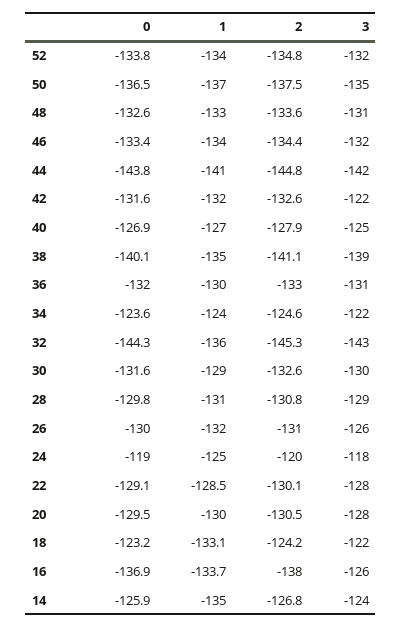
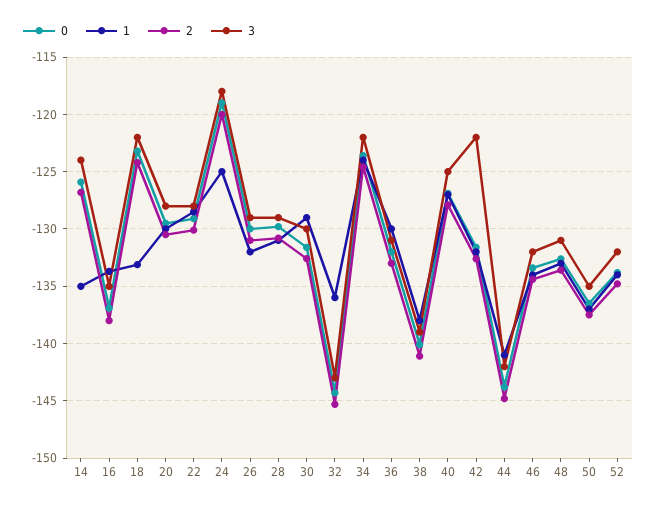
1, 38: -135 -> -138
3, 26: -126 -> -129
3, 16: -126 -> -135

